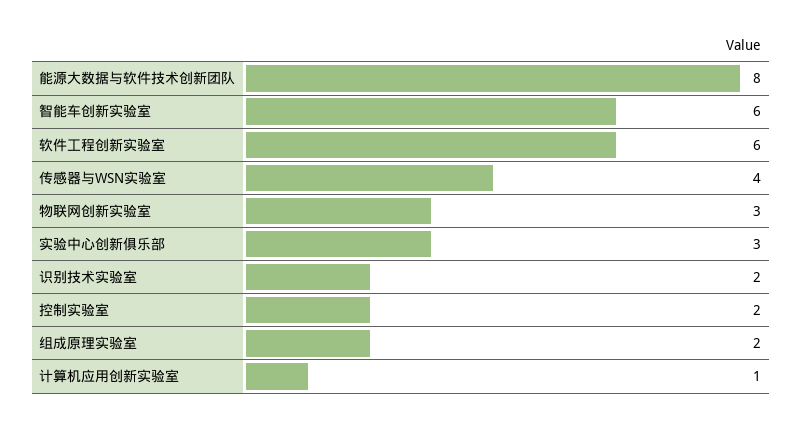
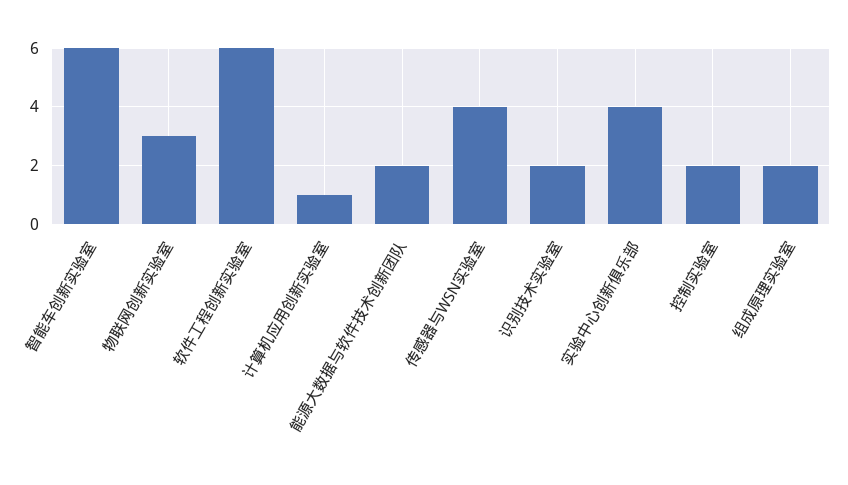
能源大数据与软件技术创新团队: 8 -> 2
实验中心创新俱乐部: 3 -> 4

